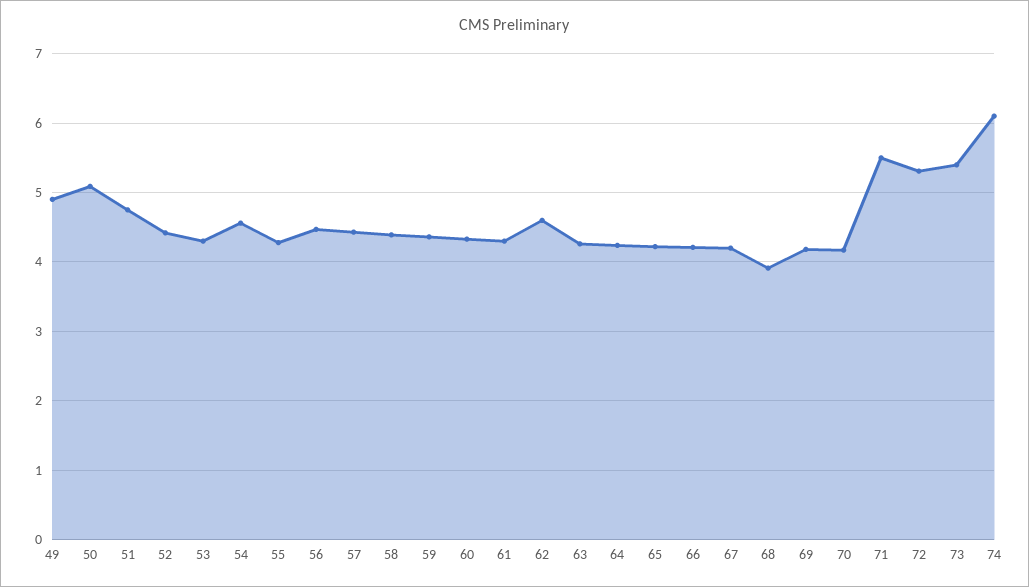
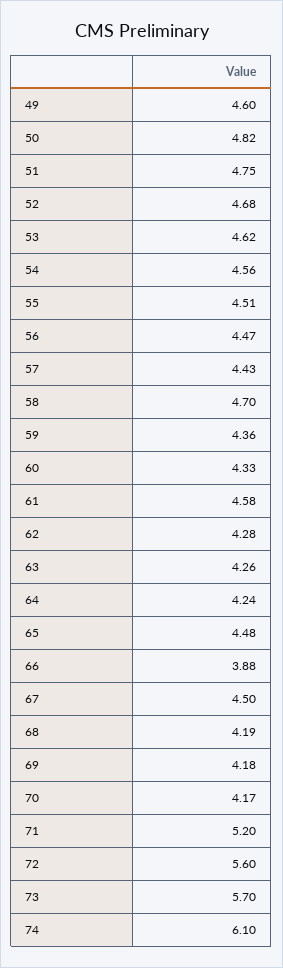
49: 4.9 -> 4.6
50: 5.1 -> 4.82
52: 4.4 -> 4.68
53: 4.3 -> 4.62
55: 4.3 -> 4.51
58: 4.4 -> 4.7
61: 4.3 -> 4.58
62: 4.6 -> 4.28
65: 4.2 -> 4.48
66: 4.2 -> 3.88
67: 4.2 -> 4.5
68: 3.9 -> 4.19
71: 5.5 -> 5.2
72: 5.3 -> 5.6
73: 5.4 -> 5.7

